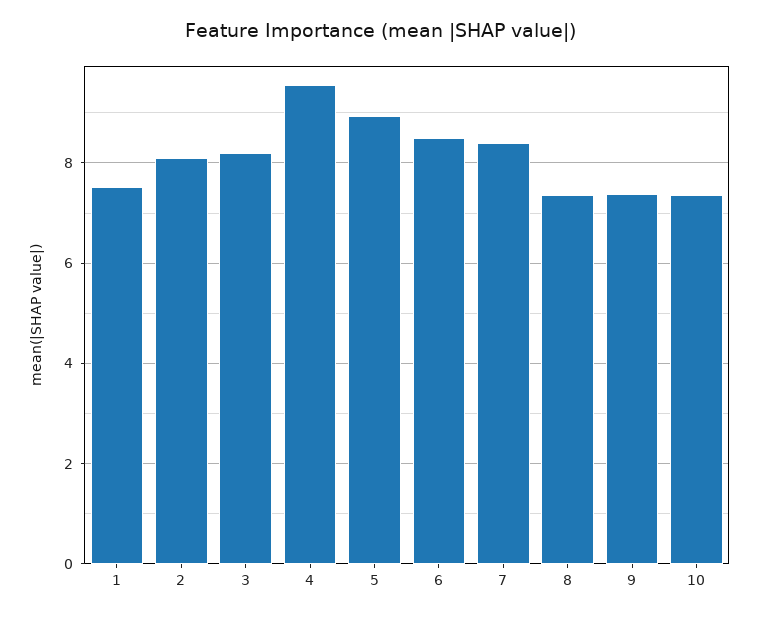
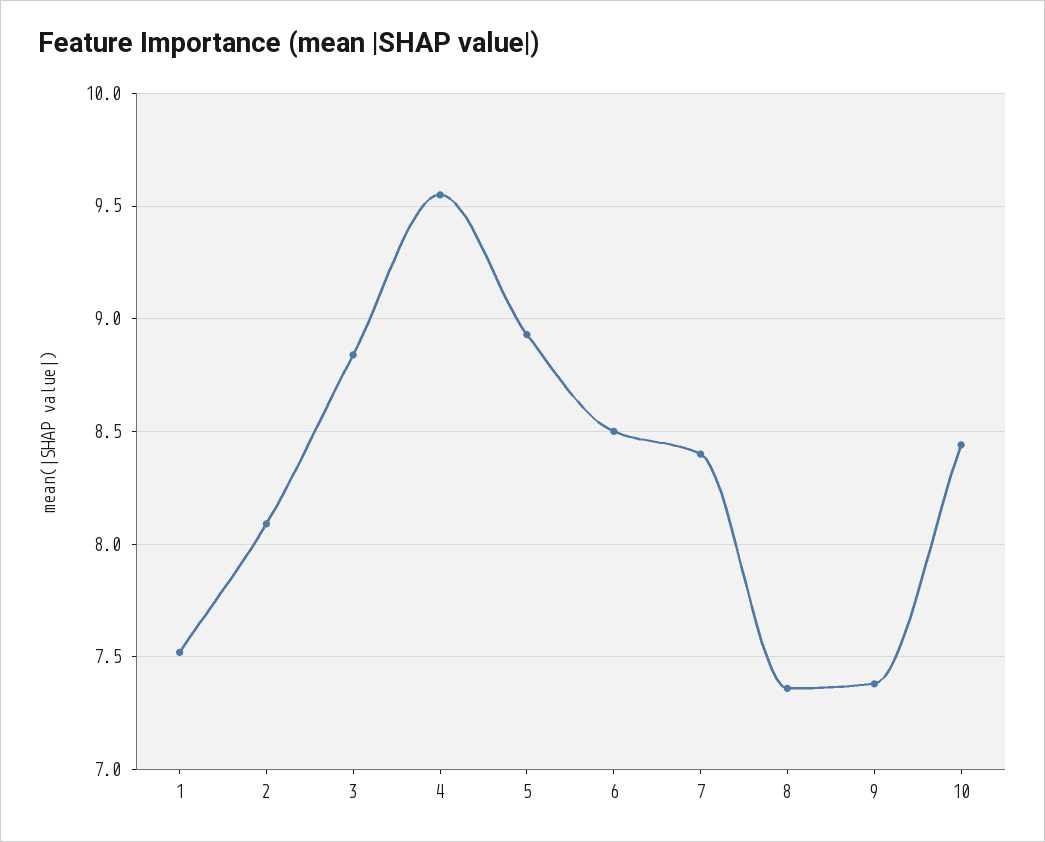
3: 8.2 -> 8.85
10: 7.4 -> 8.45

